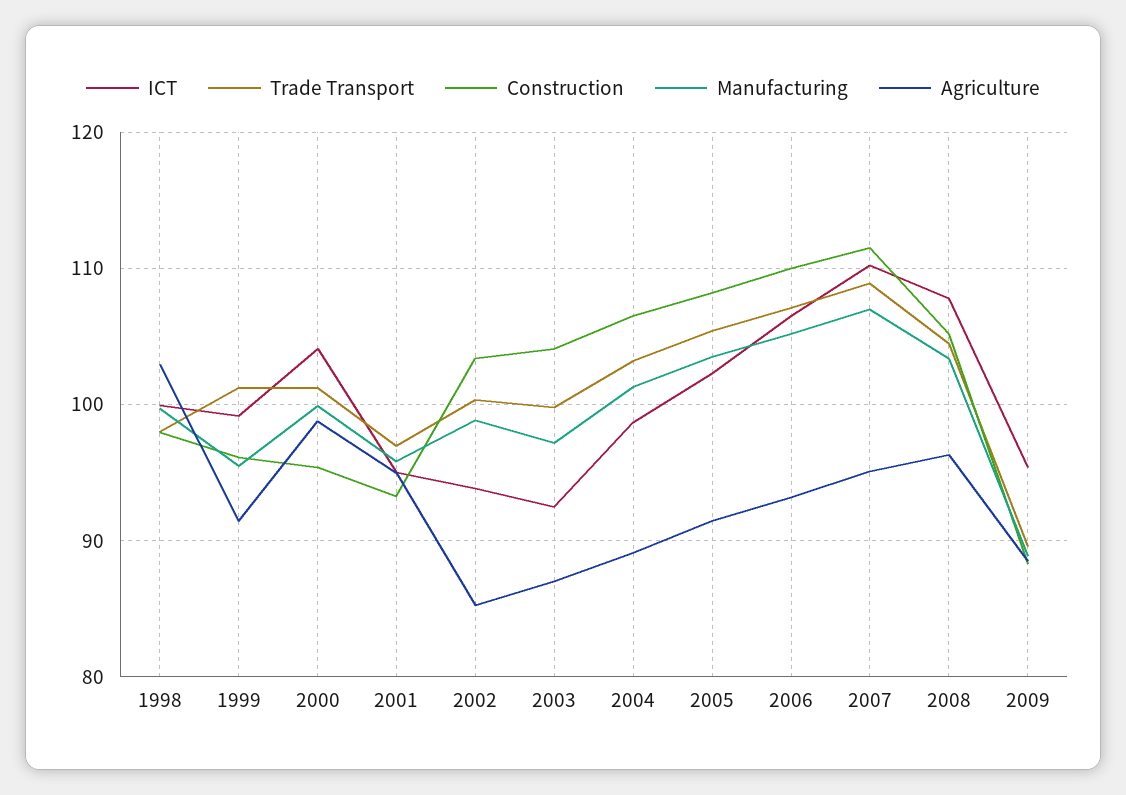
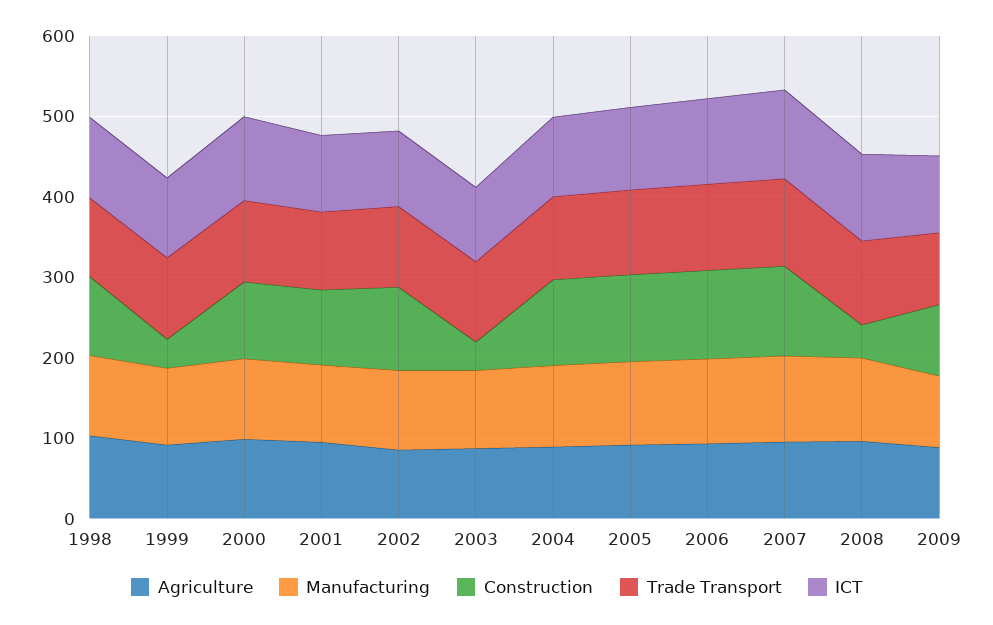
Construction, 1999: 96 -> 40
Construction, 2003: 104 -> 40
Construction, 2008: 105 -> 40

